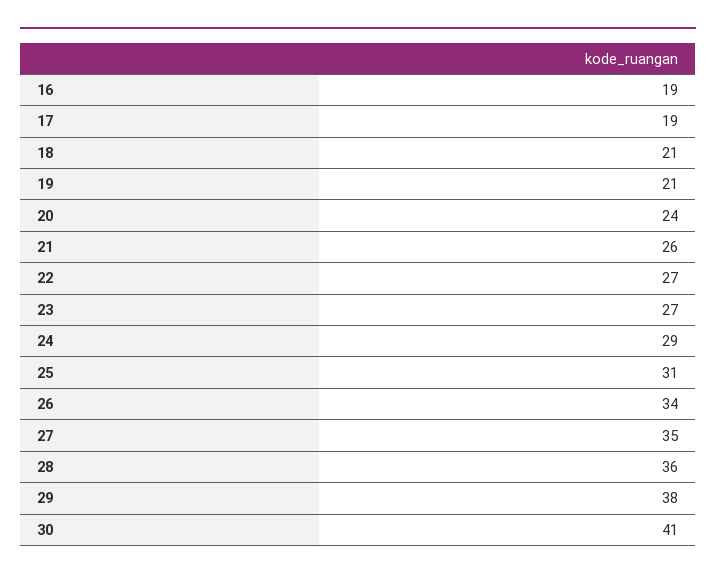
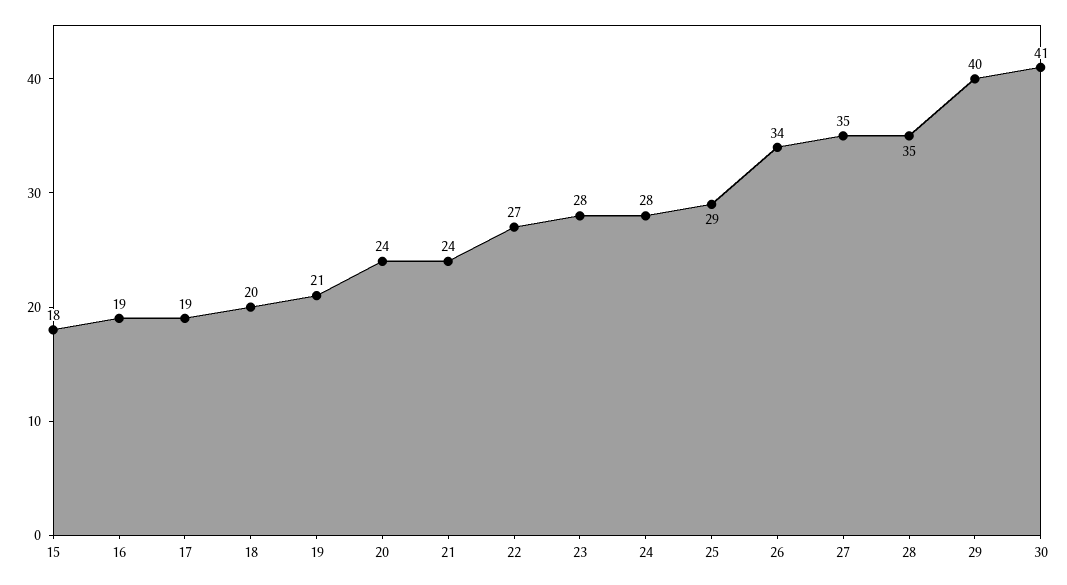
18: 21 -> 20
21: 26 -> 24
23: 27 -> 28
24: 29 -> 28
25: 31 -> 29
28: 36 -> 35
29: 38 -> 40
15: none -> 18

